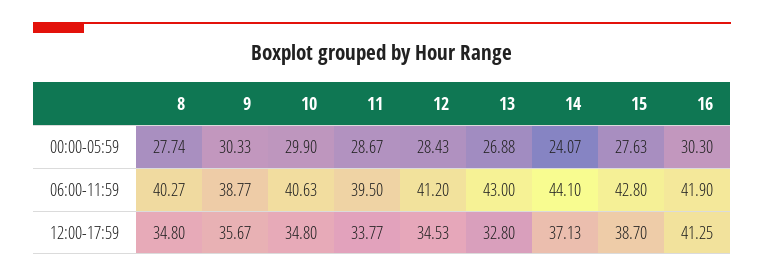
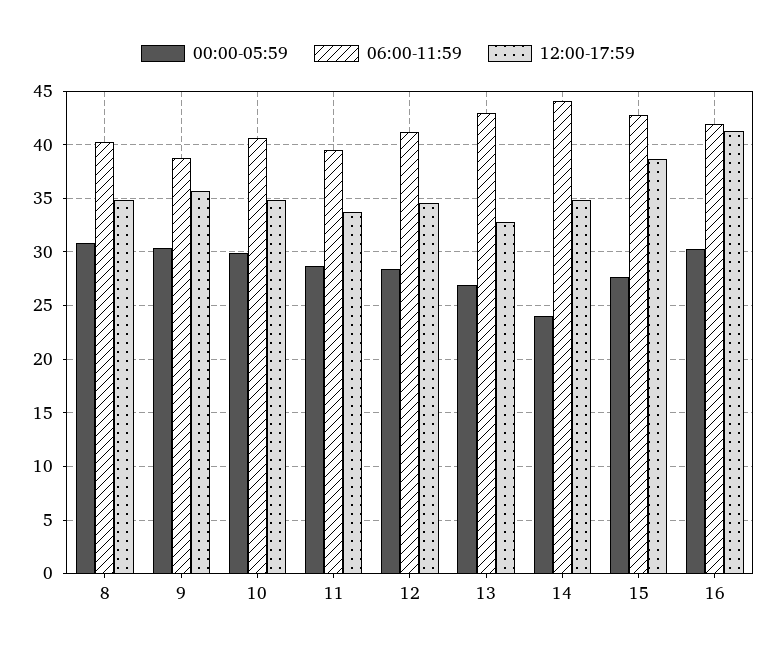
00:00-05:59, 8: 27.74 -> 31
12:00-17:59, 14: 37.13 -> 35

